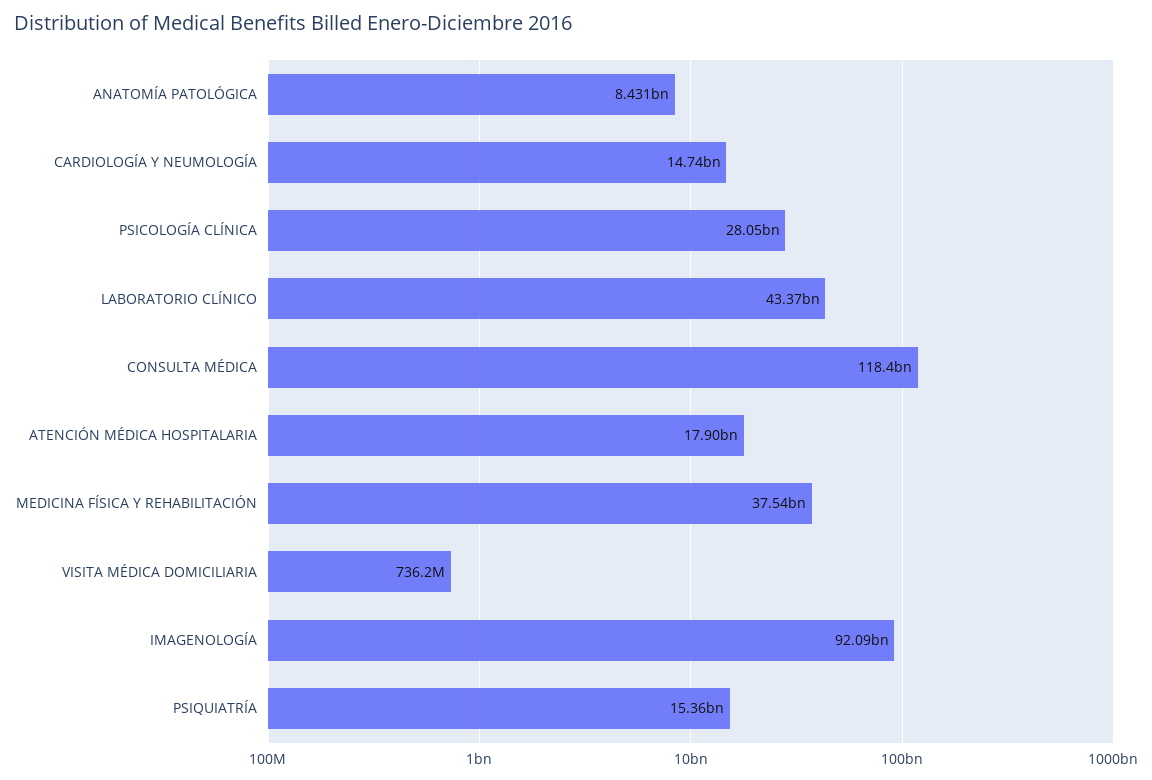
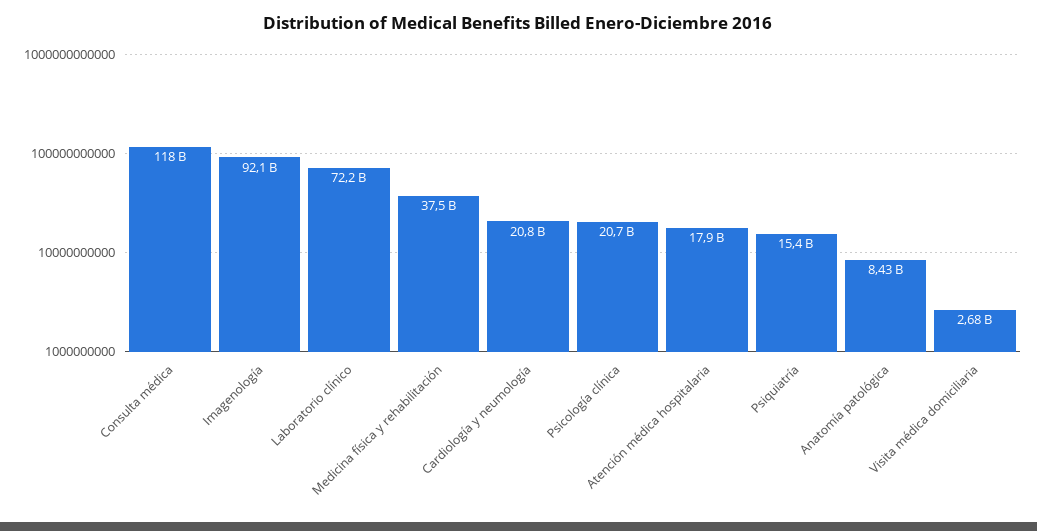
CARDIOLOGÍA Y NEUMOLOGÍA: 14740000000 -> 20800000000
PSICOLOGÍA CLÍNICA: 28050000000 -> 20700000000
LABORATORIO CLÍNICO: 43370000000 -> 72200000000
VISITA MÉDICA DOMICILIARIA: 736200000 -> 2680000000

